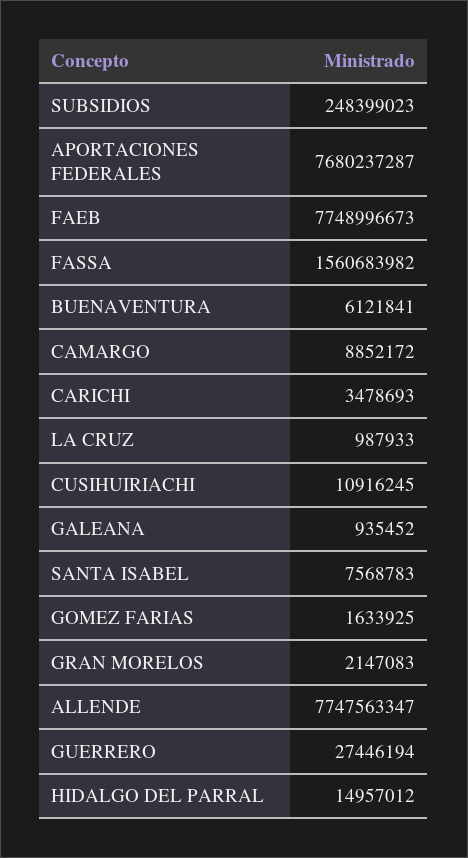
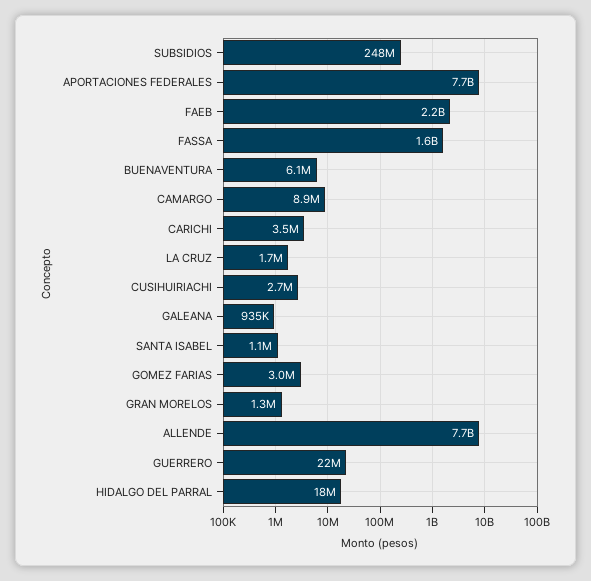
FAEB: 7748996673 -> 2200000000
LA CRUZ: 987933 -> 1700000
CUSIHUIRIACHI: 10916245 -> 2700000
SANTA ISABEL: 7568783 -> 1100000
GOMEZ FARIAS: 1633925 -> 3000000
GRAN MORELOS: 2147083 -> 1300000
GUERRERO: 27446194 -> 22000000
HIDALGO DEL PARRAL: 14957012 -> 18000000

